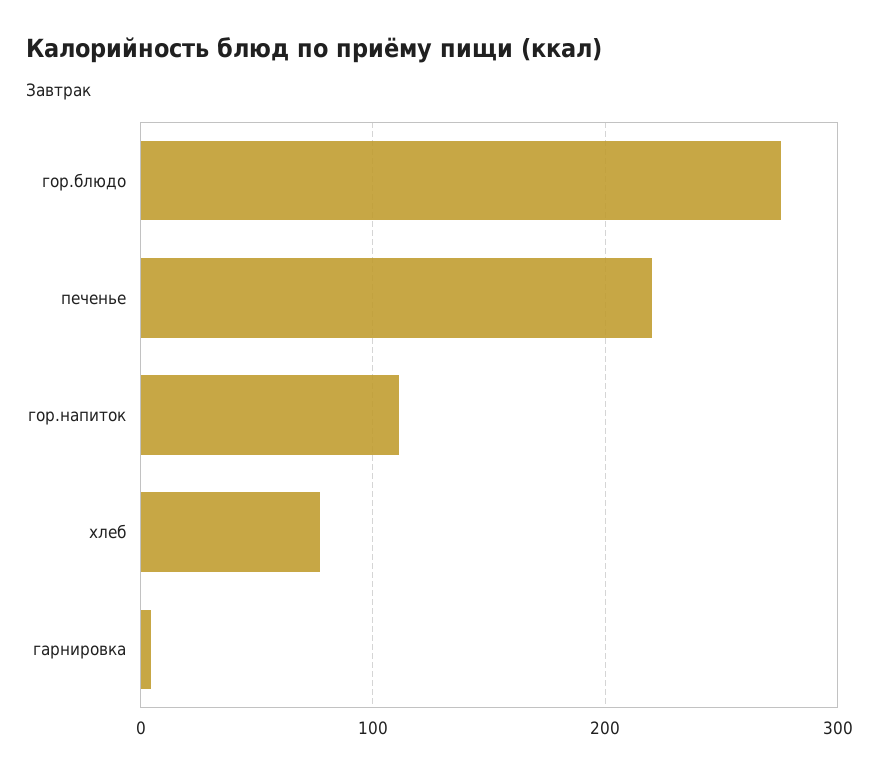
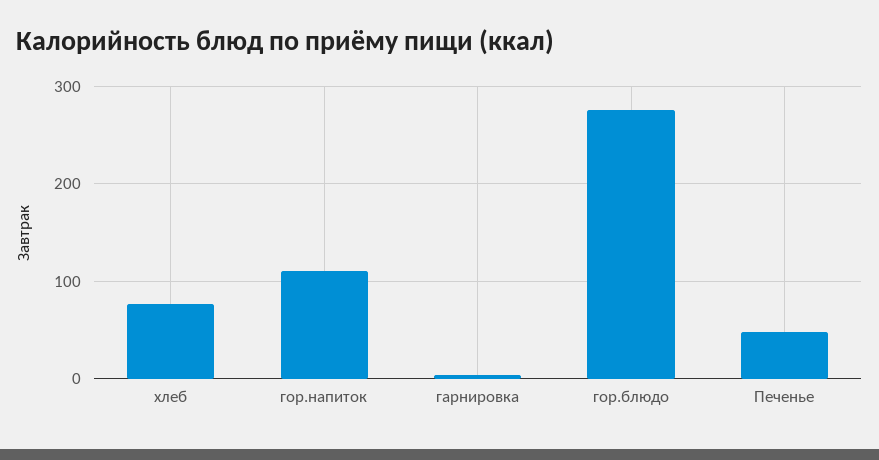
печенье: 220 -> 50

